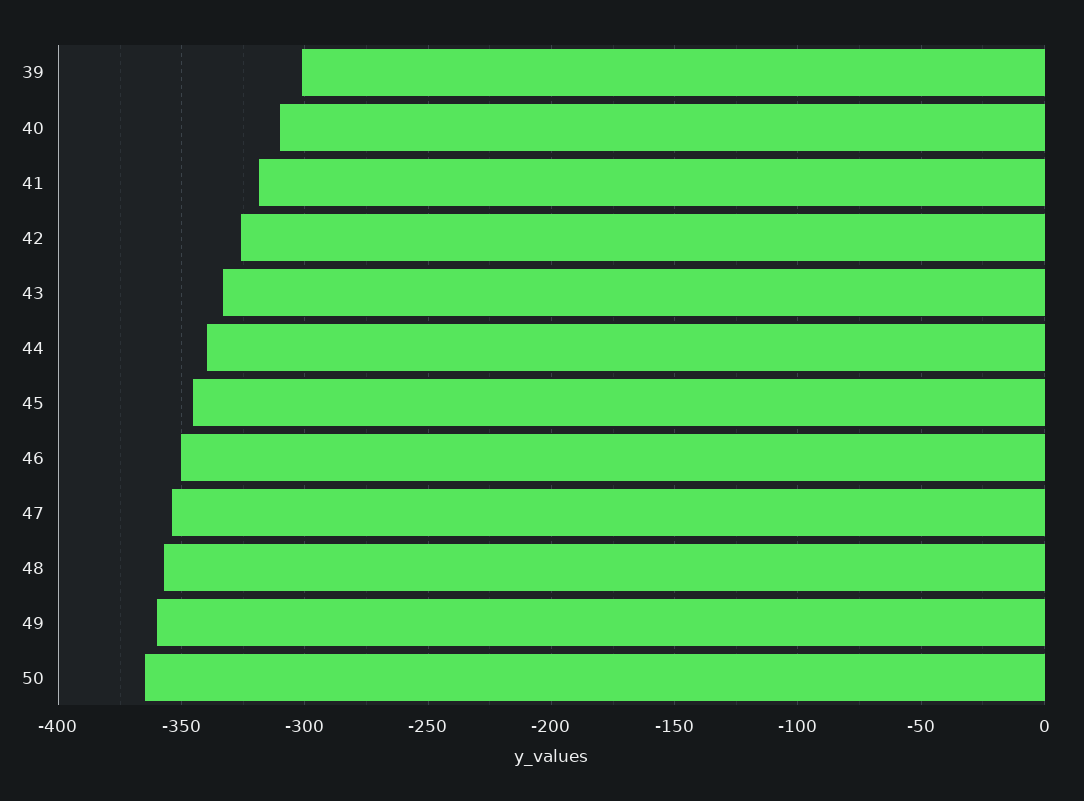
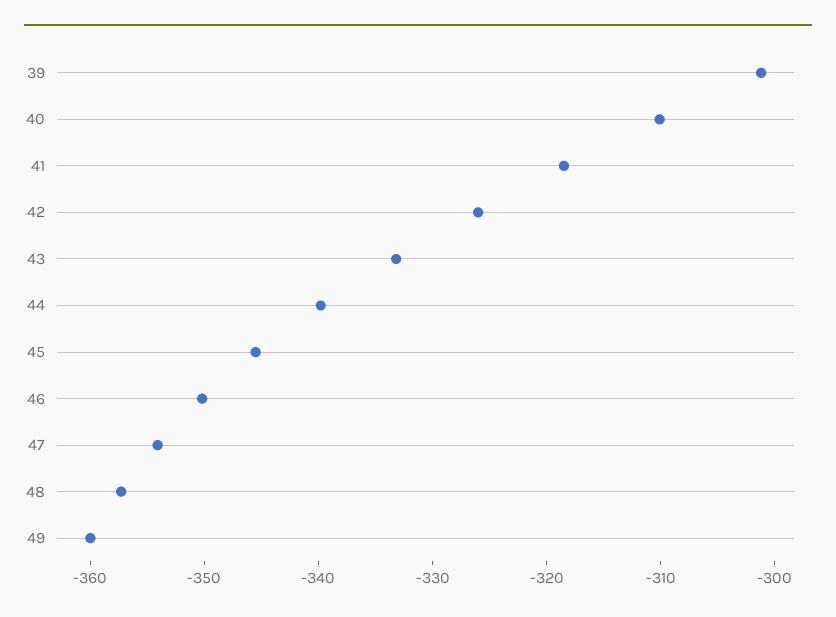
50: -365 -> none

